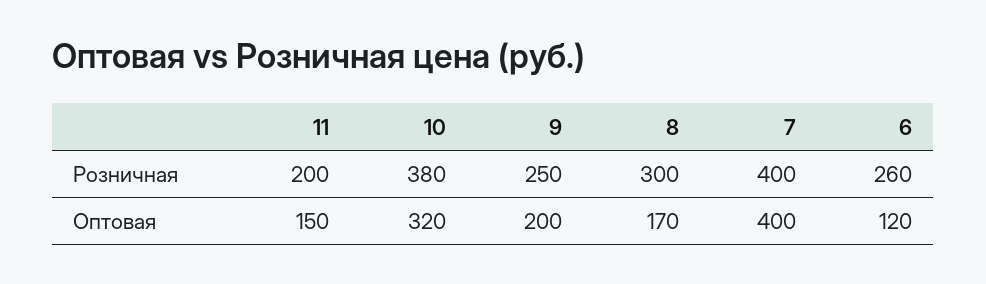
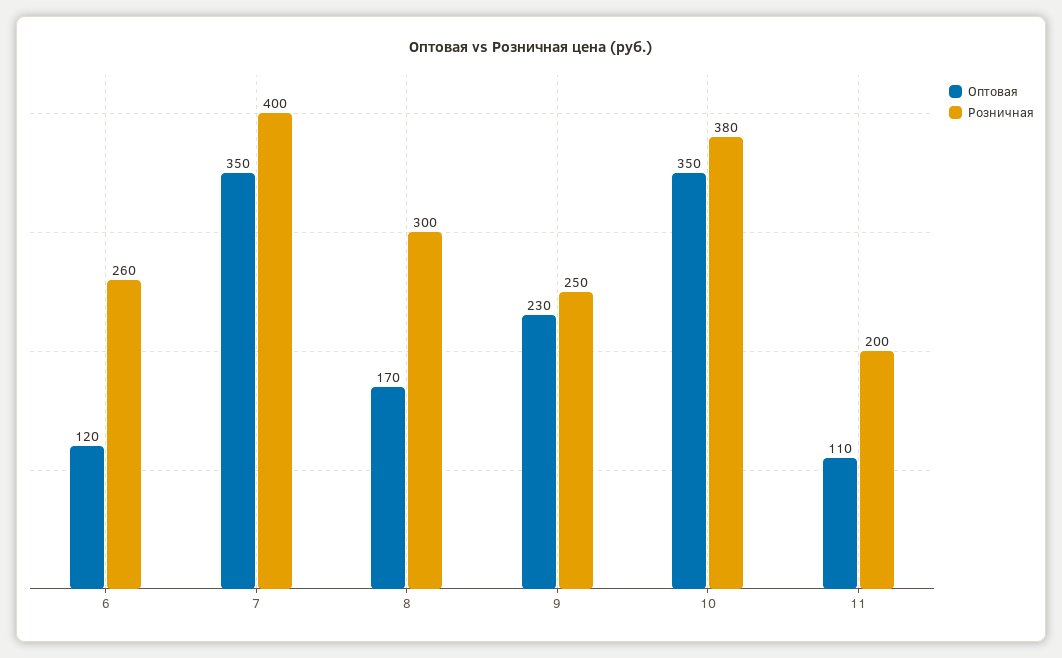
Оптовая, 11: 150 -> 110
Оптовая, 10: 320 -> 350
Оптовая, 9: 200 -> 230
Оптовая, 7: 400 -> 350

